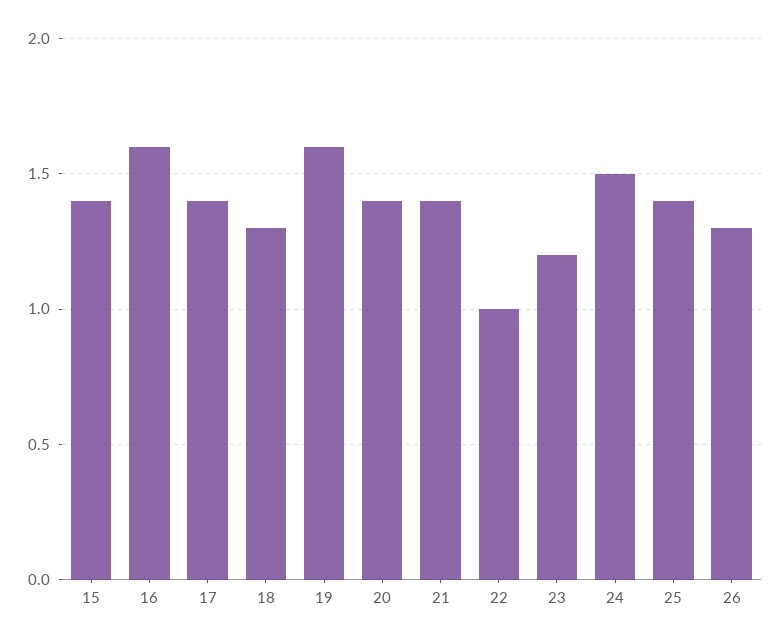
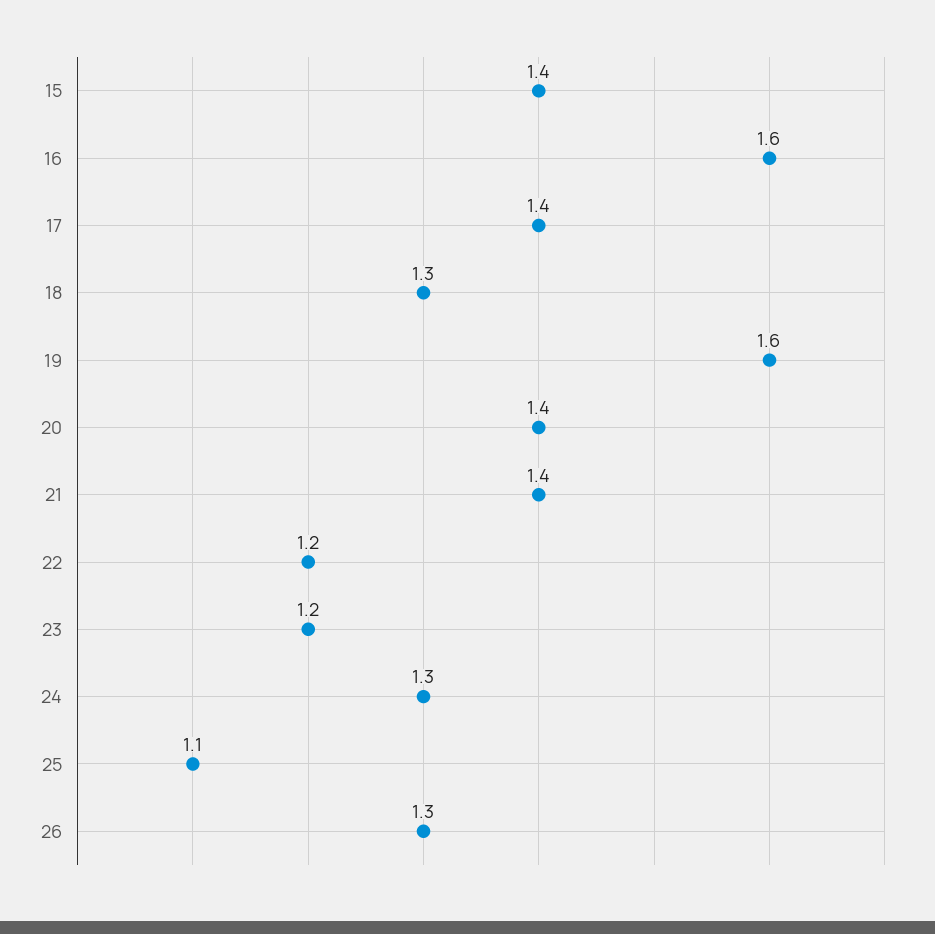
22: 1 -> 1.2
24: 1.5 -> 1.3
25: 1.4 -> 1.1

